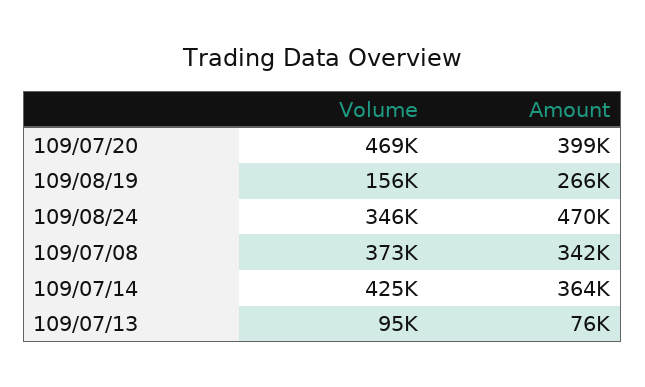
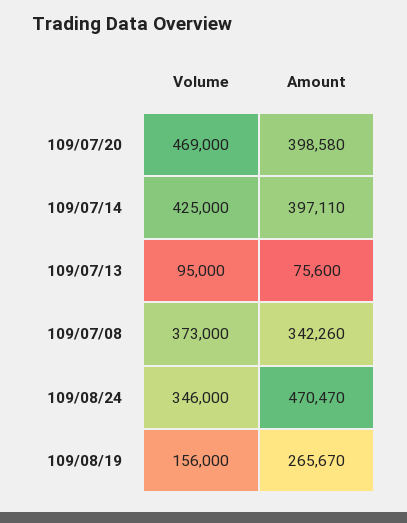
Amount, 109/07/14: 364000 -> 397110

